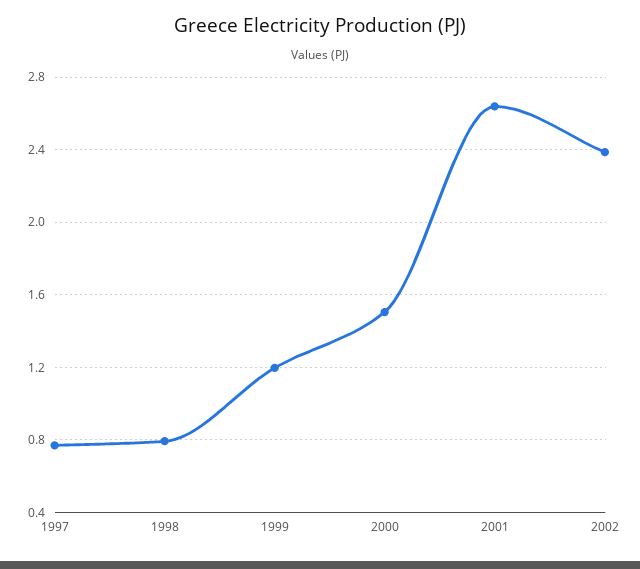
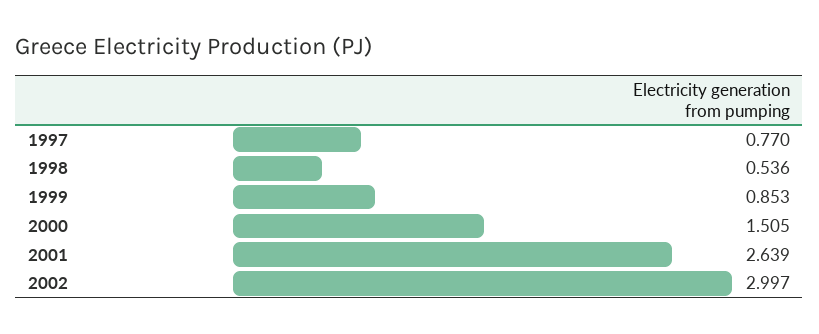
1998: 0.8 -> 0.536
1999: 1.2 -> 0.853
2002: 2.4 -> 2.997

